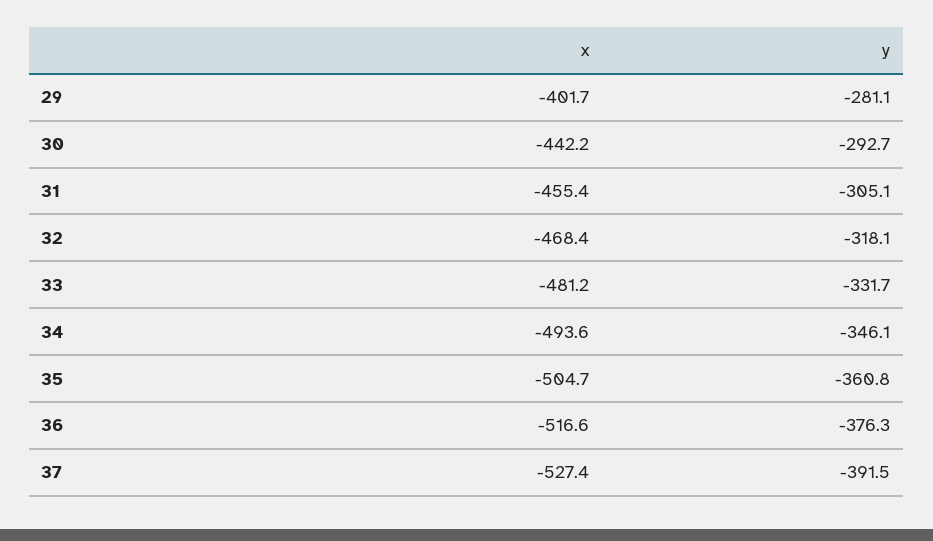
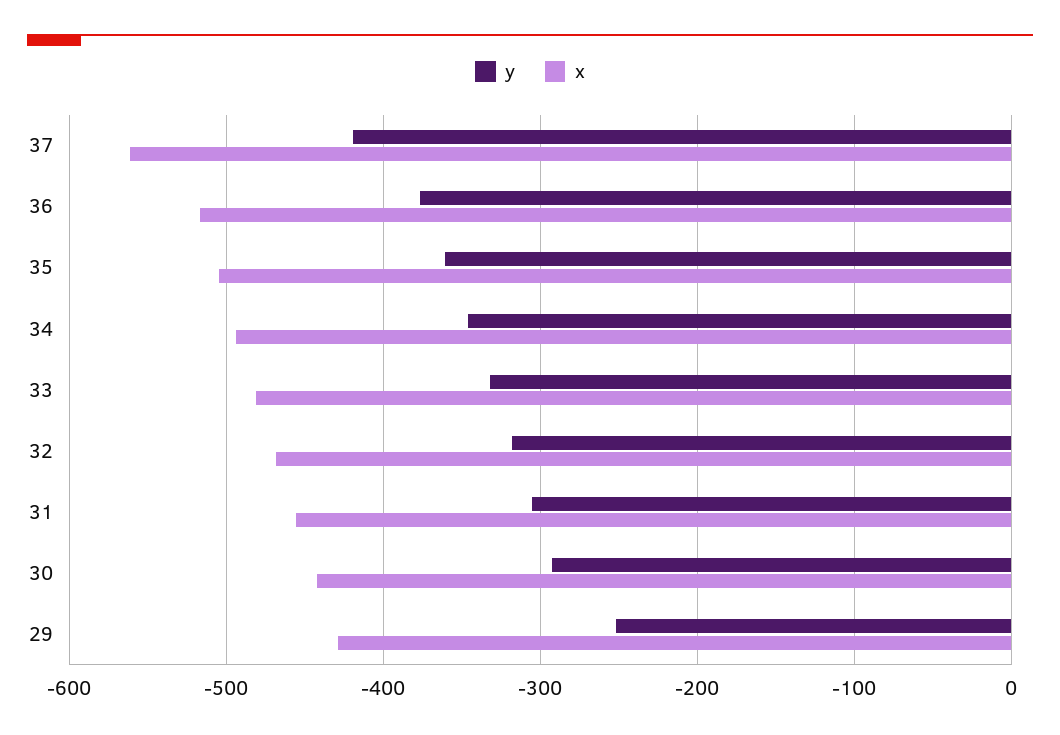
x, 29: -401.7 -> -430
y, 29: -281.1 -> -250
x, 37: -527.4 -> -560
y, 37: -391.5 -> -420

